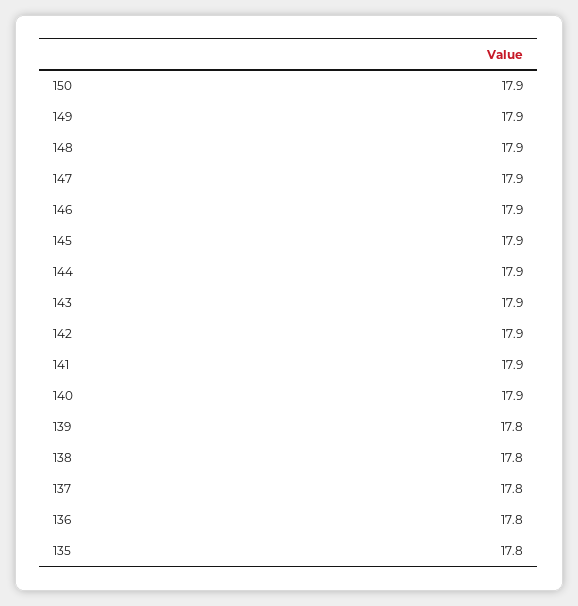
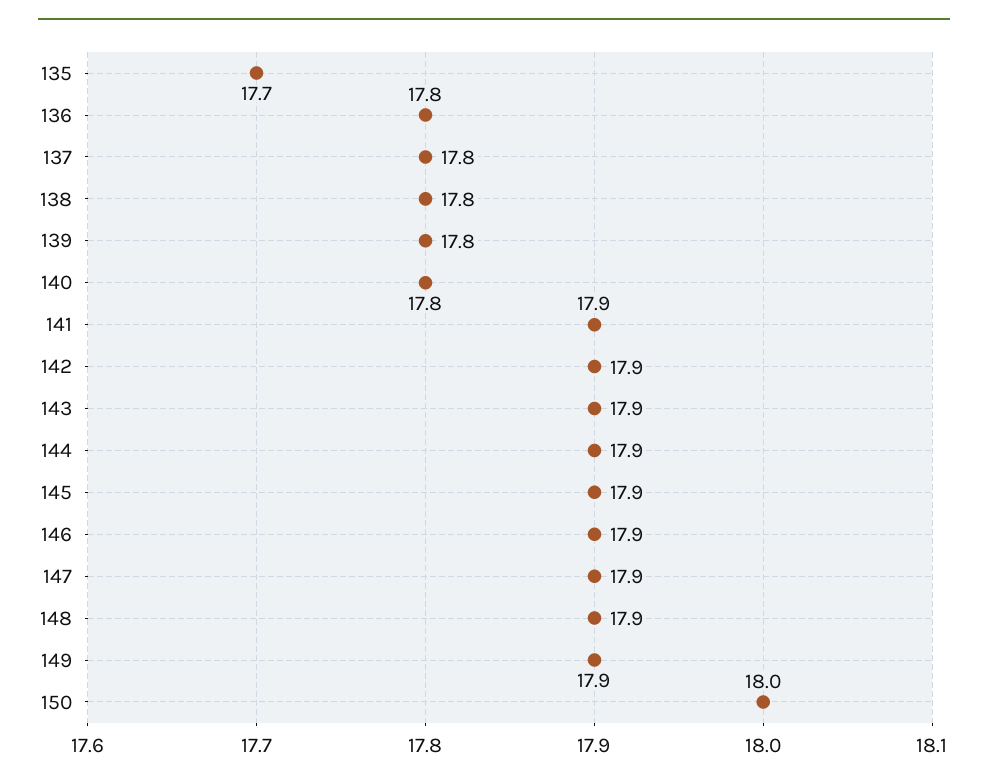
150: 17.9 -> 18
140: 17.9 -> 17.8
135: 17.8 -> 17.7

